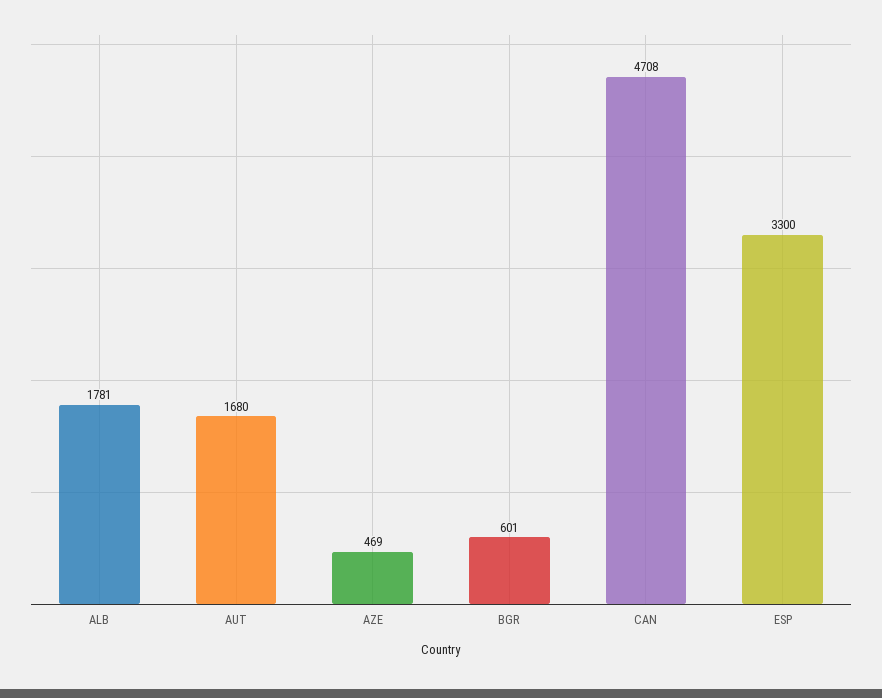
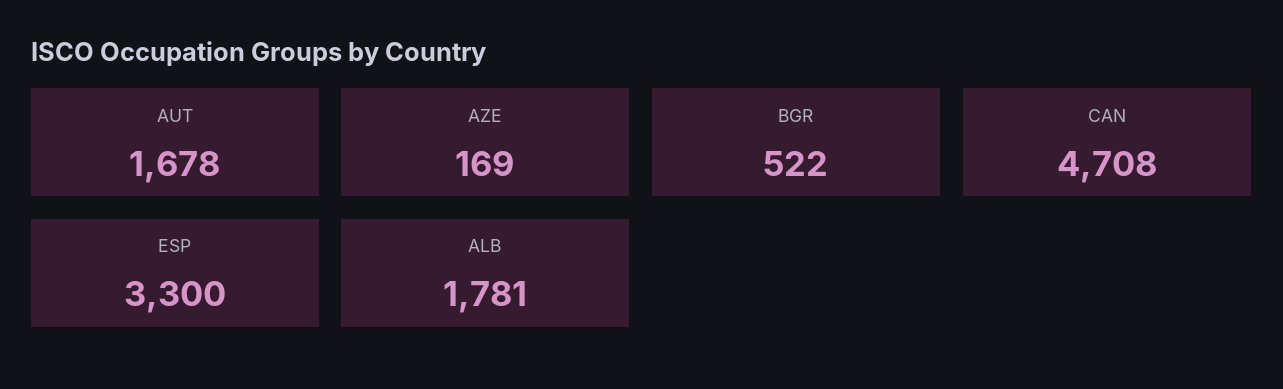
AUT: 1680 -> 1678
AZE: 469 -> 169
BGR: 601 -> 522

